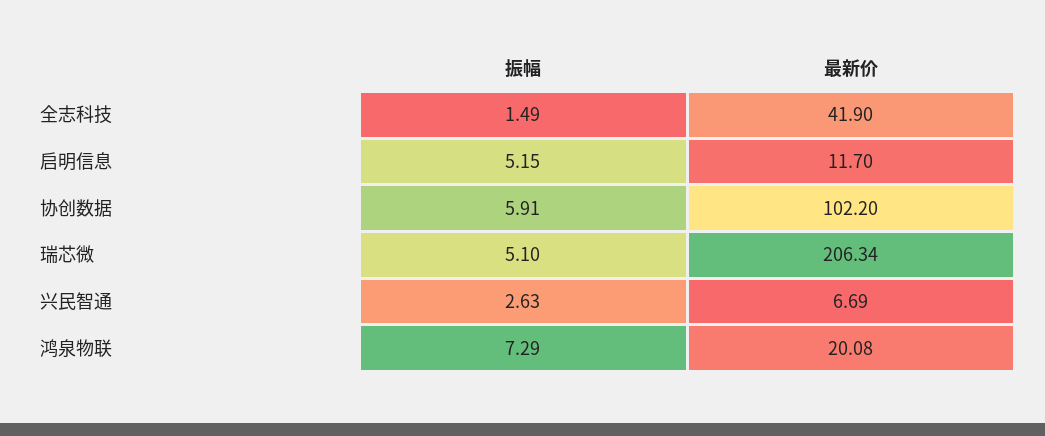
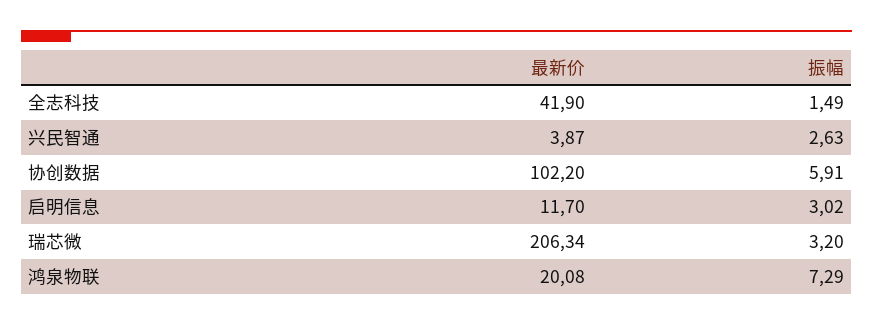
振幅, 启明信息: 5.15 -> 3.02
振幅, 瑞芯微: 5.1 -> 3.2
最新价, 兴民智通: 6.69 -> 3.87

